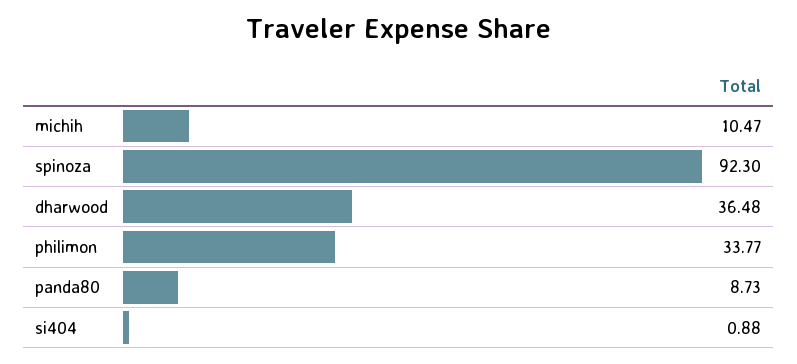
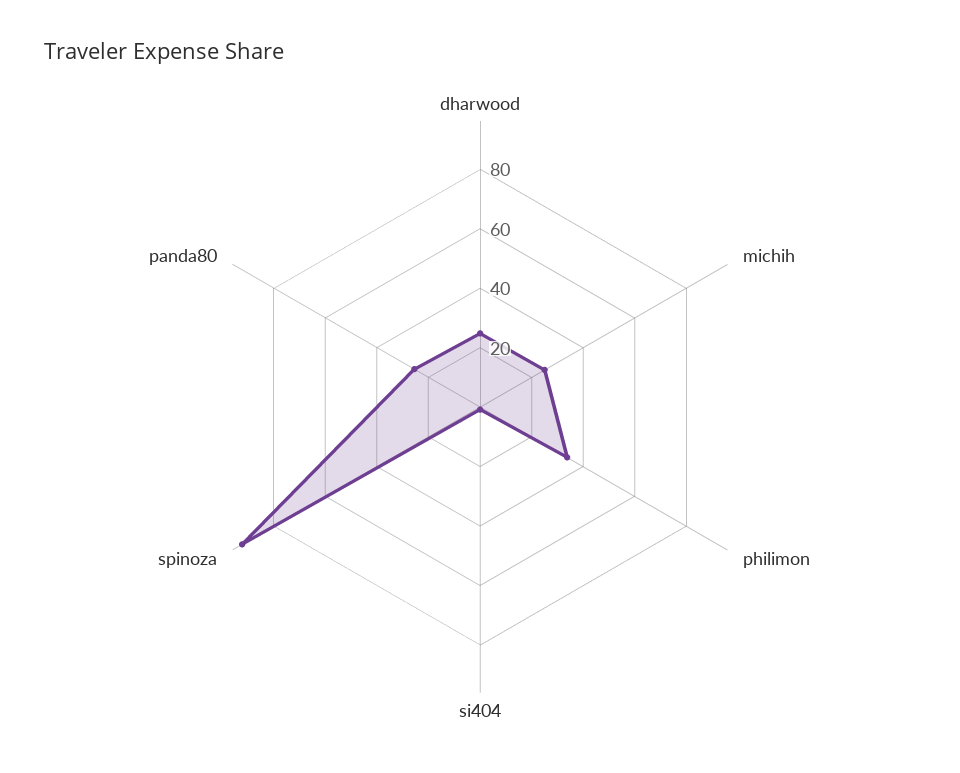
michih: 10.47 -> 25
dharwood: 36.48 -> 25
panda80: 8.73 -> 25

